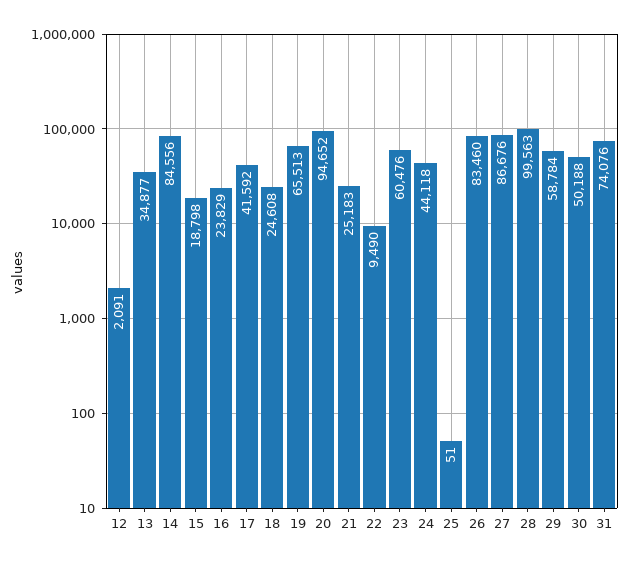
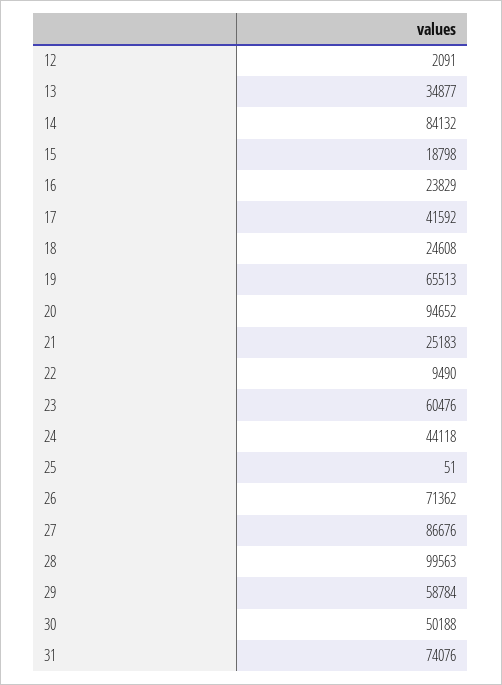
14: 84556 -> 84132
26: 83460 -> 71362

